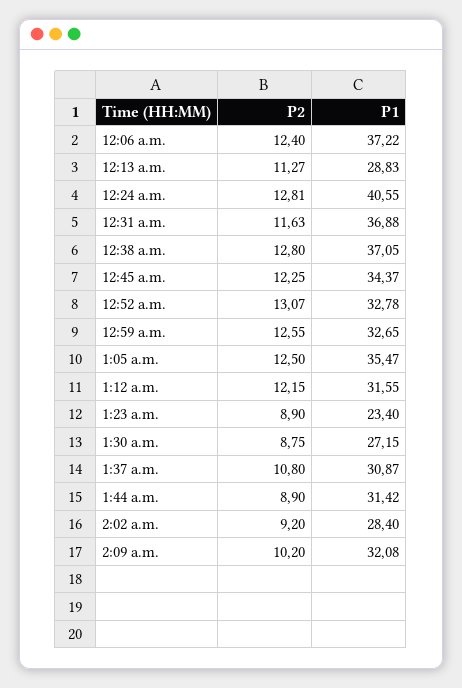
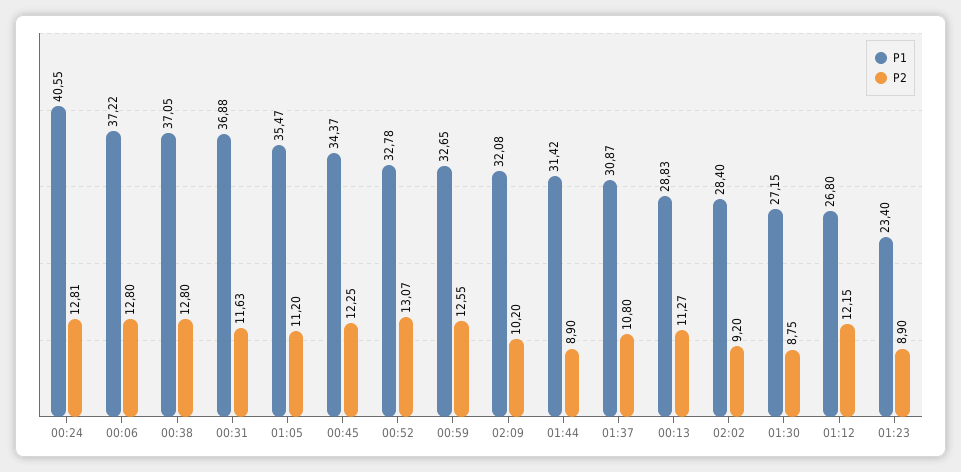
P2, 12:06 a.m.: 12.4 -> 12.8
P2, 1:05 a.m.: 12.5 -> 11.2
P1, 1:12 a.m.: 31.55 -> 26.8

